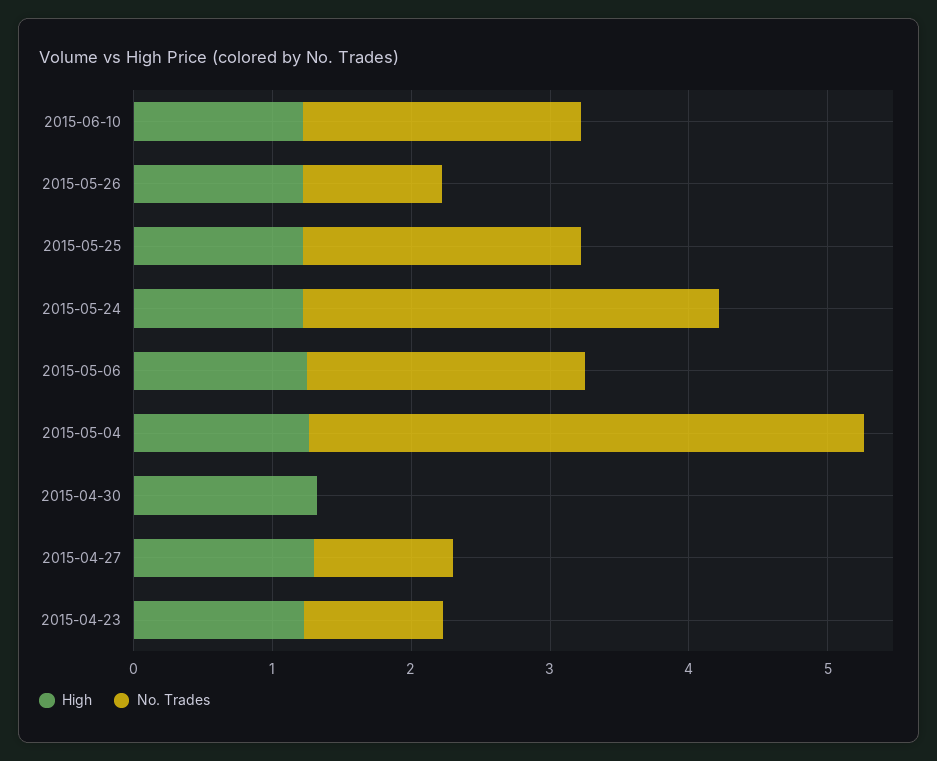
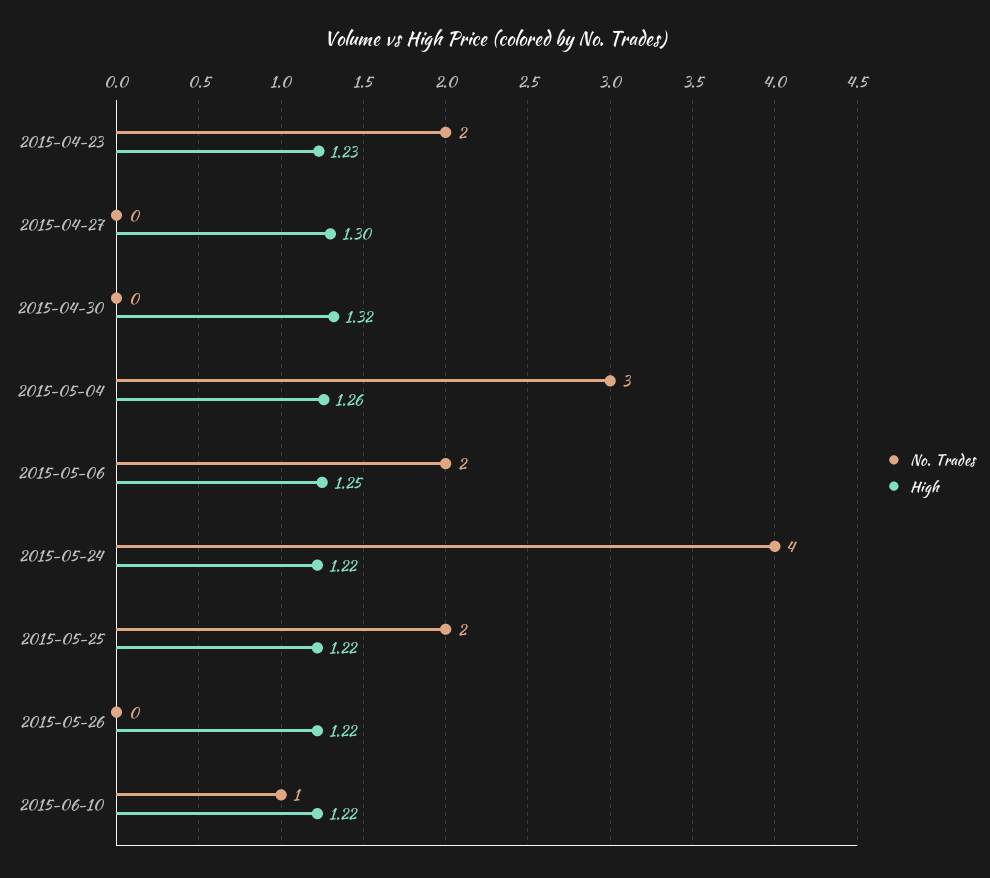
No. Trades, 2015-06-10: 2 -> 1
No. Trades, 2015-05-26: 1 -> 0
No. Trades, 2015-05-24: 3 -> 4
No. Trades, 2015-05-04: 4 -> 3
No. Trades, 2015-04-27: 1 -> 0
No. Trades, 2015-04-23: 1 -> 2

